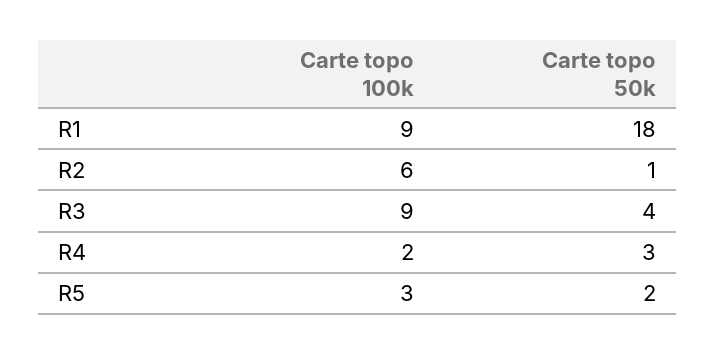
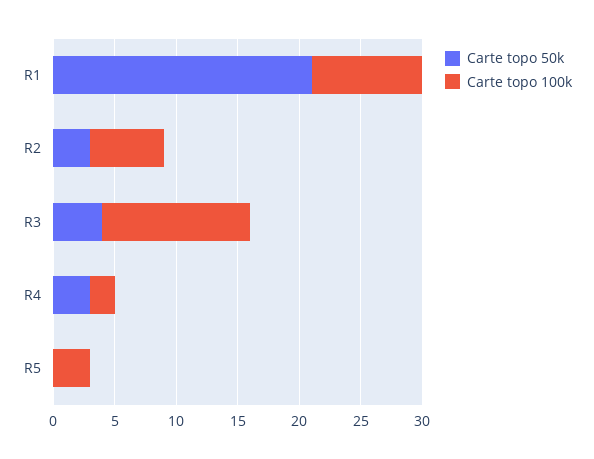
Carte topo 50k, R1: 18 -> 21
Carte topo 50k, R2: 1 -> 3
Carte topo 100k, R3: 9 -> 12
Carte topo 50k, R5: 2 -> 0

